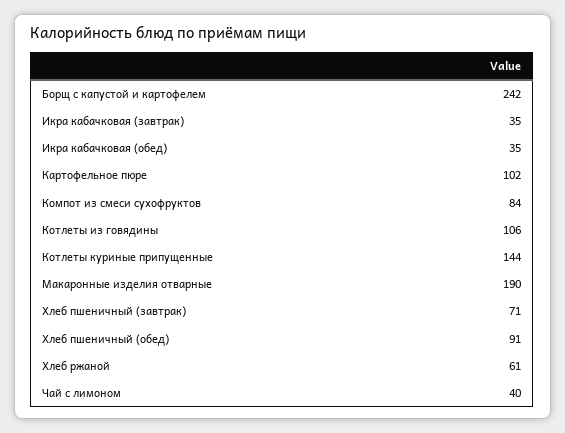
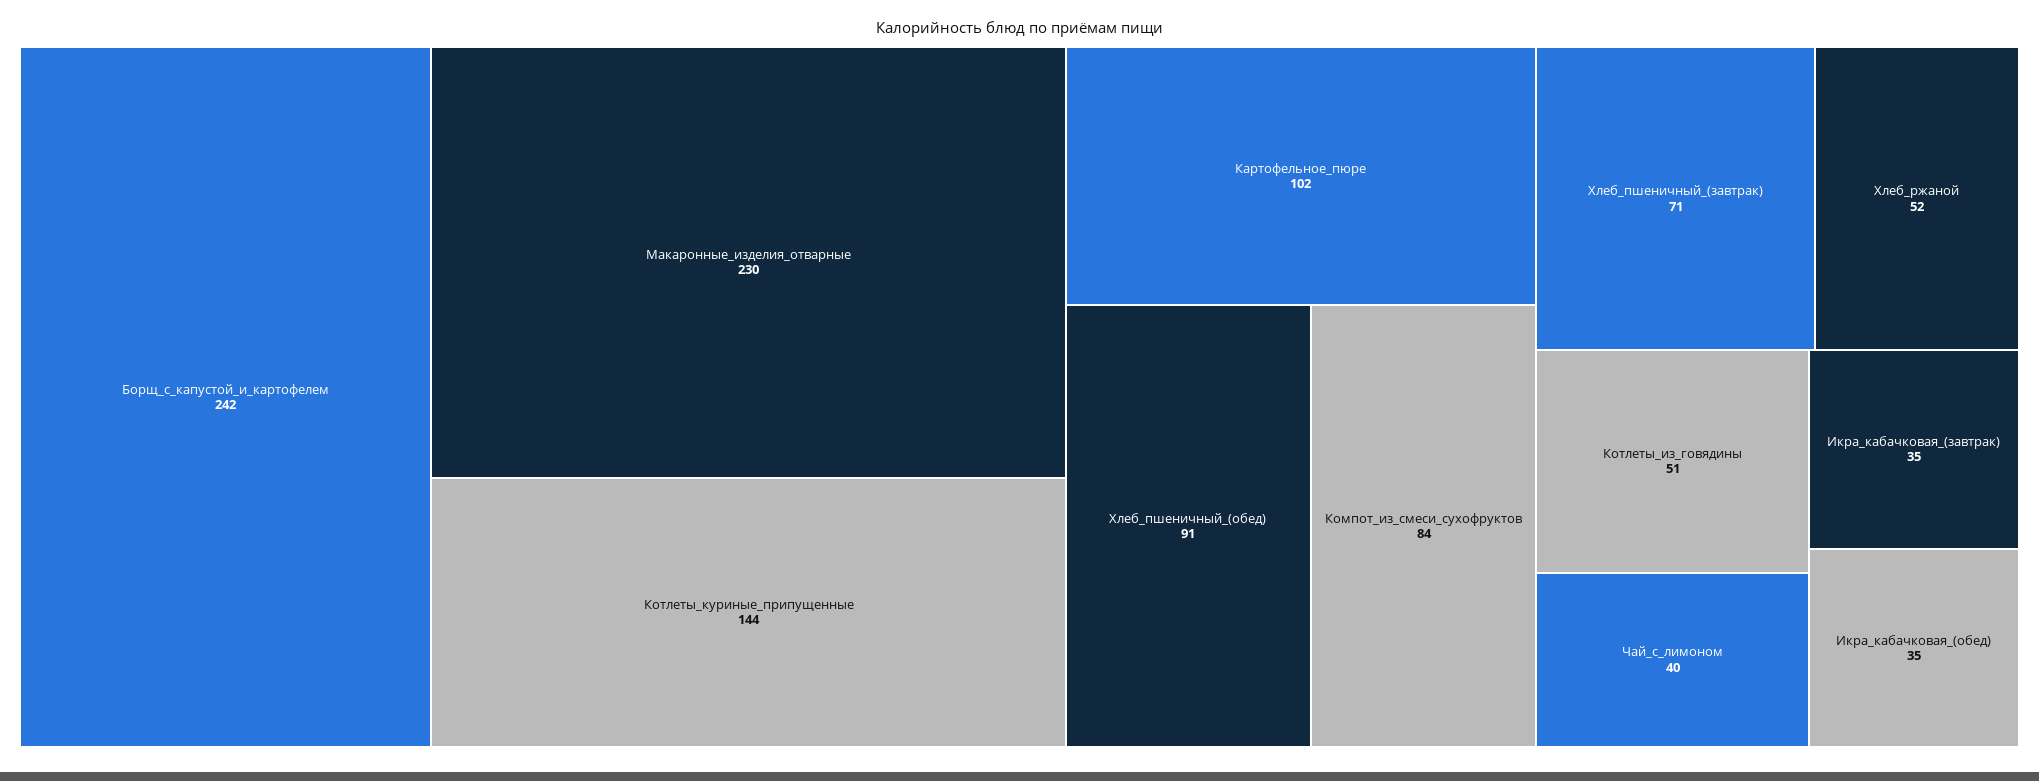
Котлеты из говядины: 106 -> 51
Макаронные изделия отварные: 190 -> 230
Хлеб ржаной: 61 -> 52

